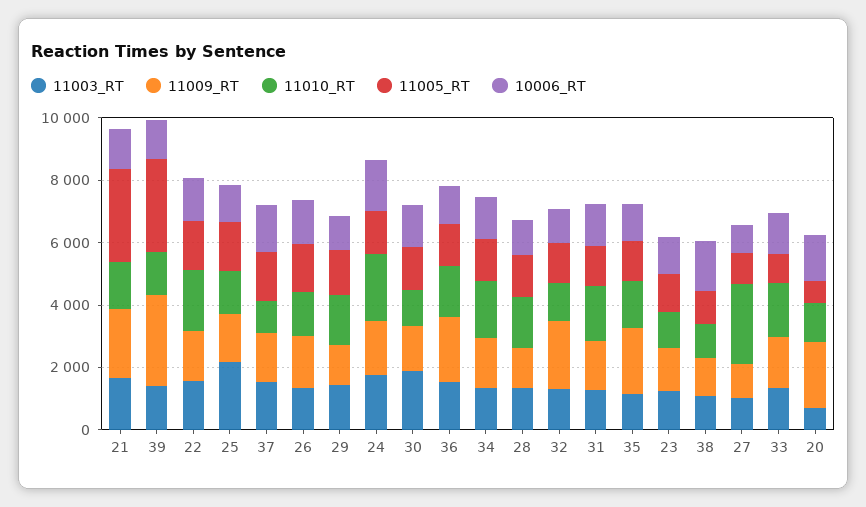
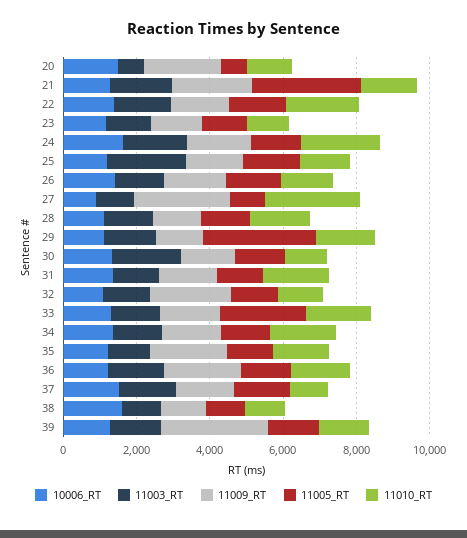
11005_RT, 39: 3000 -> 1500
11005_RT, 29: 1500 -> 3000
11009_RT, 27: 1000 -> 2500
11005_RT, 33: 1000 -> 2500

